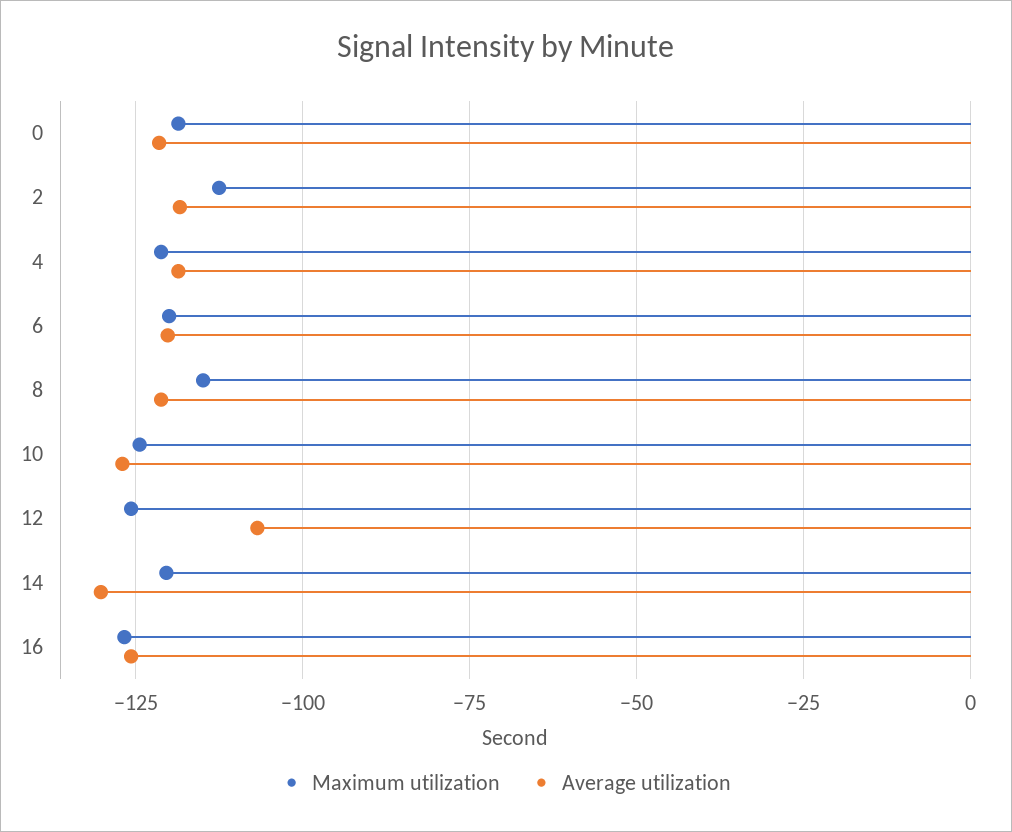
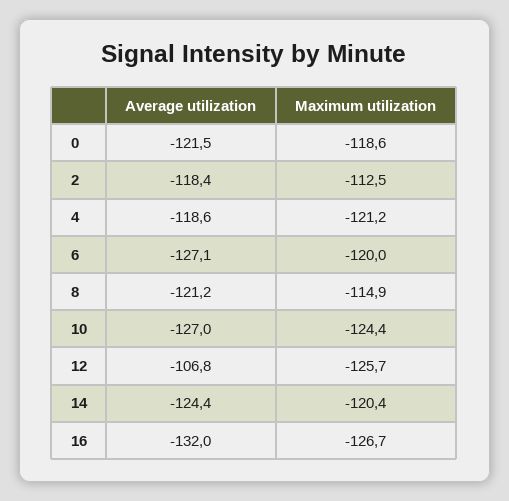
Average utilization, 6: -120 -> -127.1
Average utilization, 14: -130 -> -124.4
Average utilization, 16: -125 -> -132

